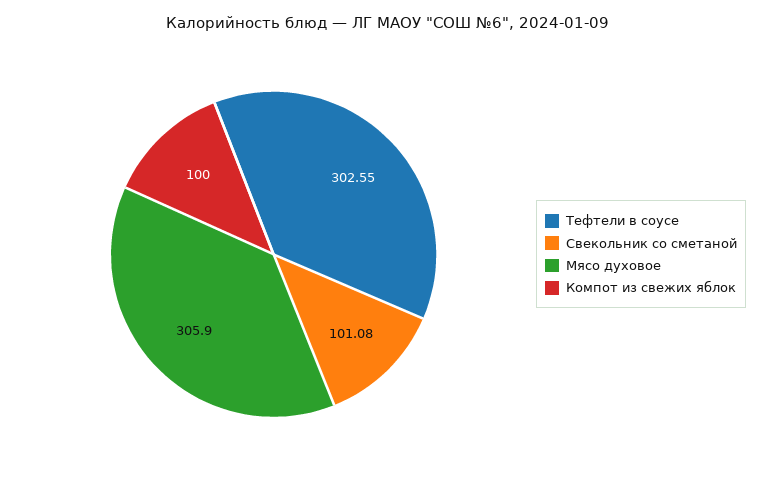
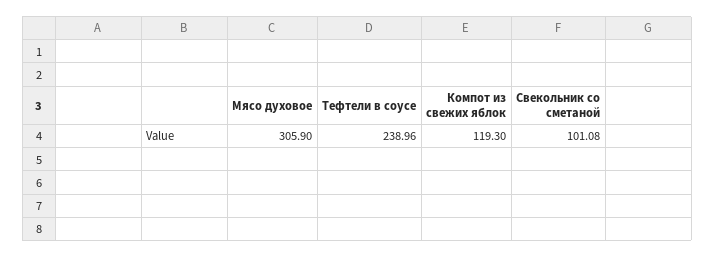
Тефтели в соусе: 302.55 -> 238.96
Компот из свежих яблок: 100 -> 119.3

